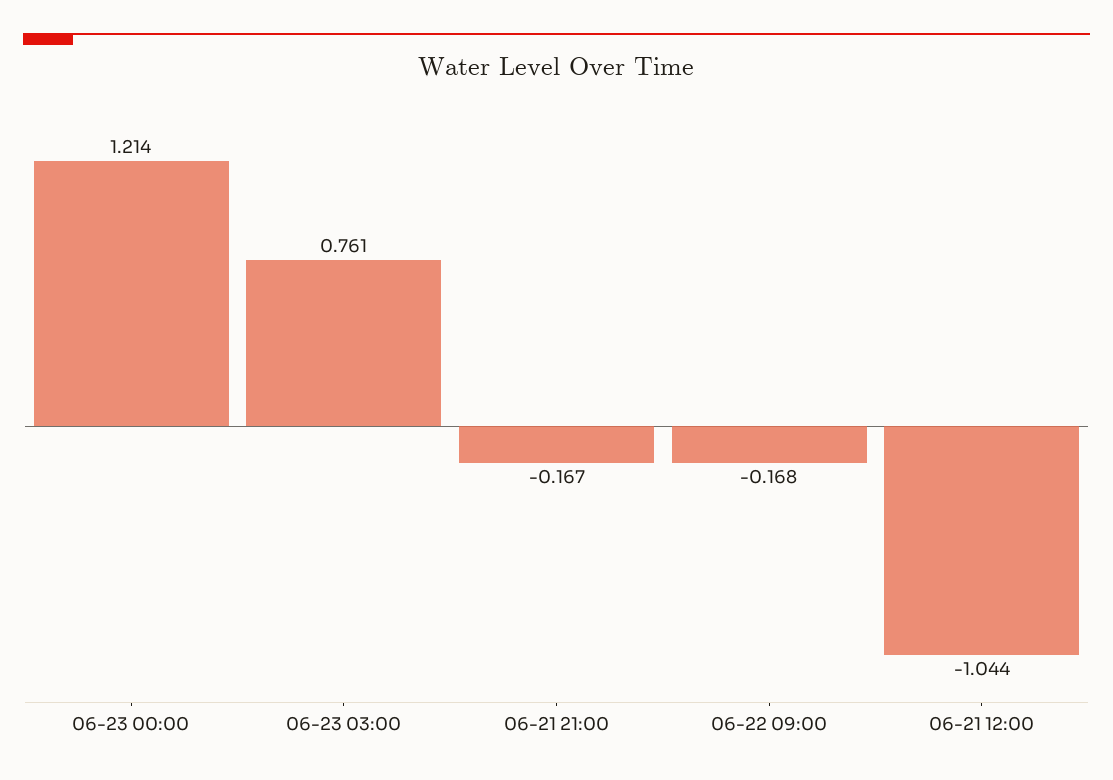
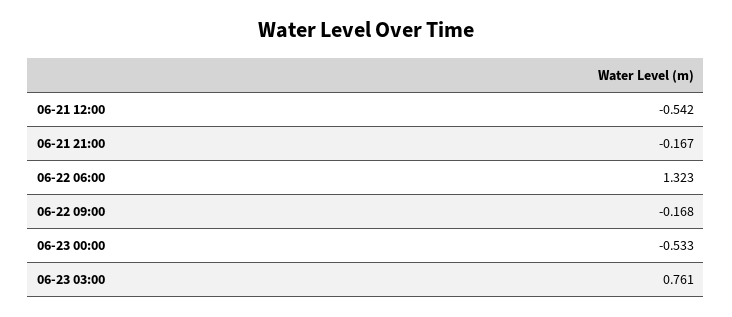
06-23 00:00: 1.214 -> -0.533
06-21 12:00: -1.044 -> -0.542
06-22 06:00: none -> 1.323

